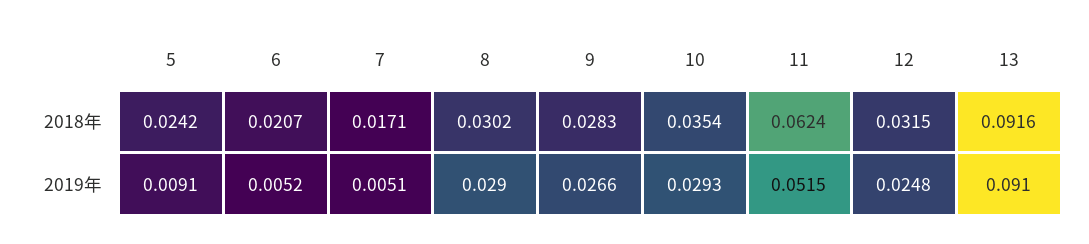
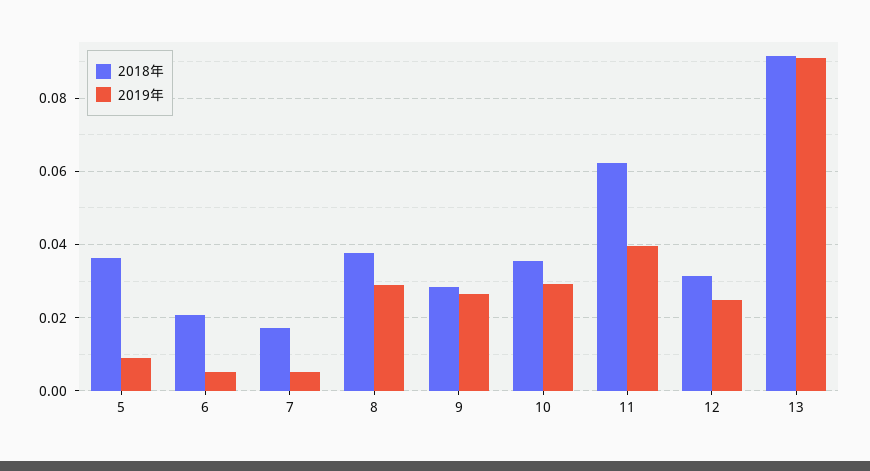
2018年, 5: 0.0242 -> 0.036
2018年, 8: 0.0302 -> 0.038
2019年, 11: 0.0515 -> 0.04

